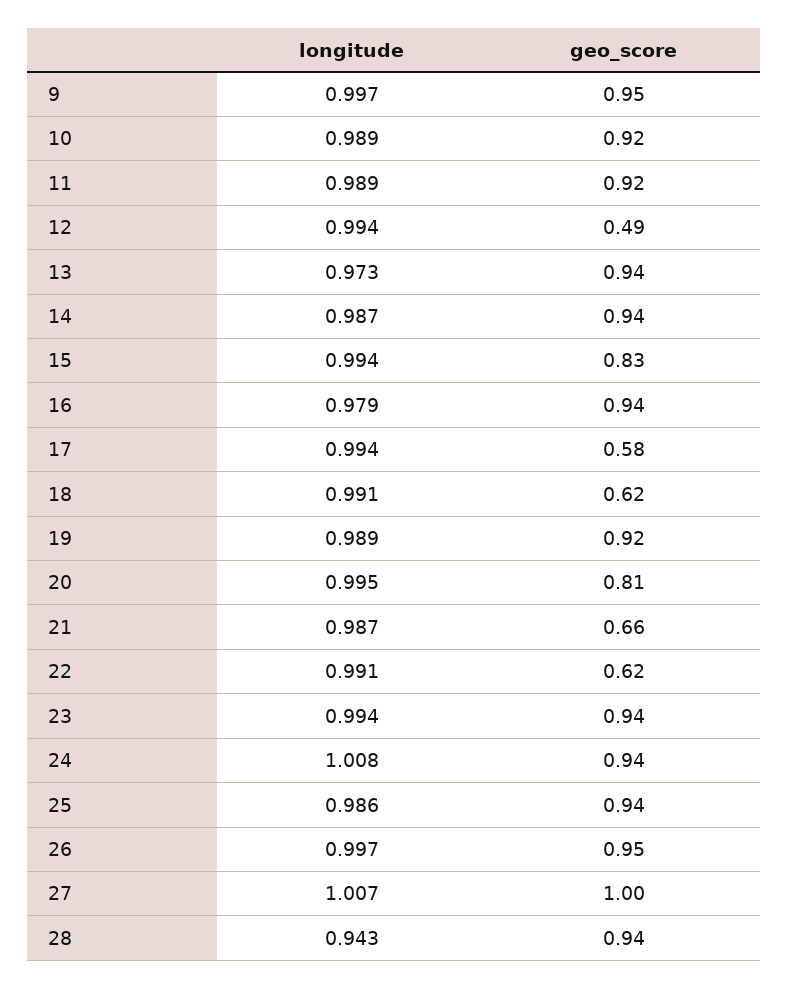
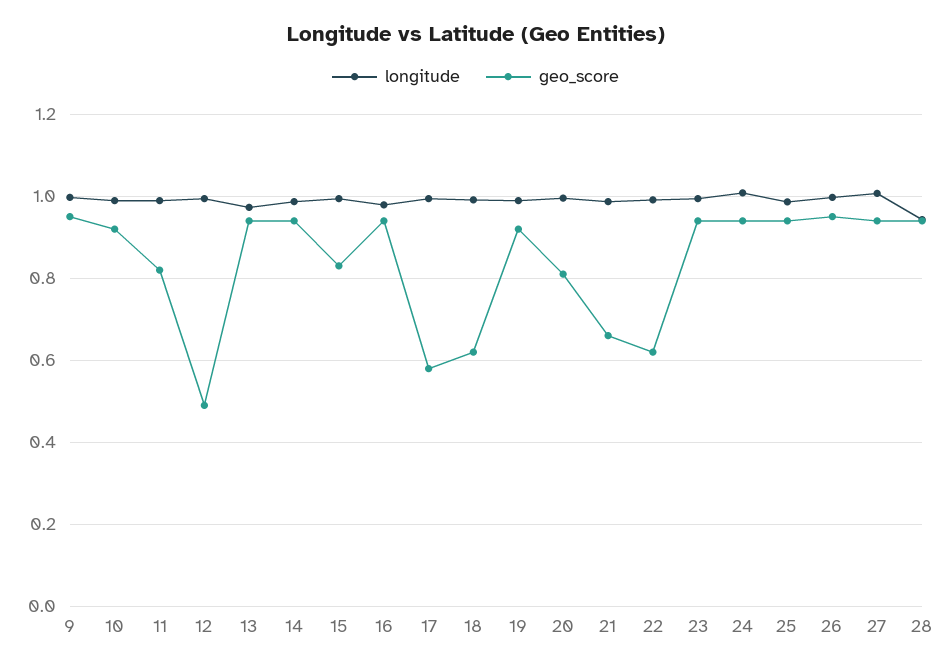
geo_score, 11: 0.92 -> 0.82
geo_score, 27: 1 -> 0.94

